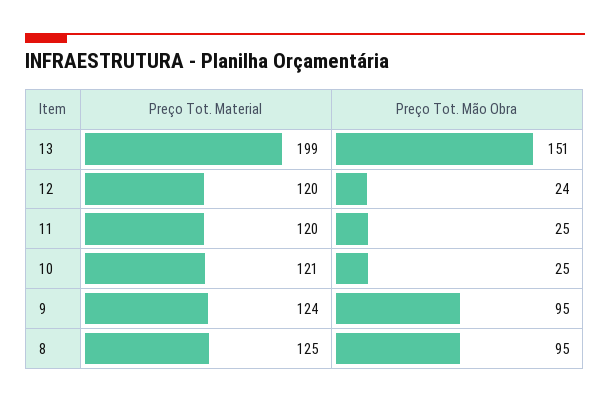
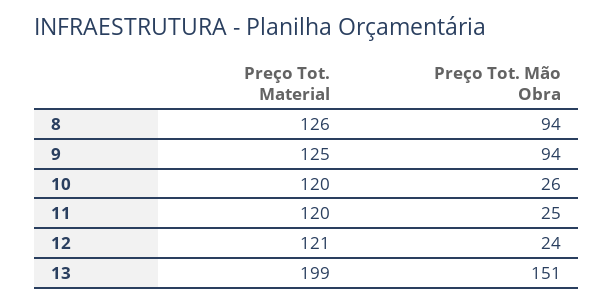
Preço Tot. Material, 12: 120 -> 121
Preço Tot. Material, 10: 121 -> 120
Preço Tot. Mão Obra, 10: 25 -> 26
Preço Tot. Material, 9: 124 -> 125
Preço Tot. Mão Obra, 9: 95 -> 94
Preço Tot. Material, 8: 125 -> 126
Preço Tot. Mão Obra, 8: 95 -> 94

